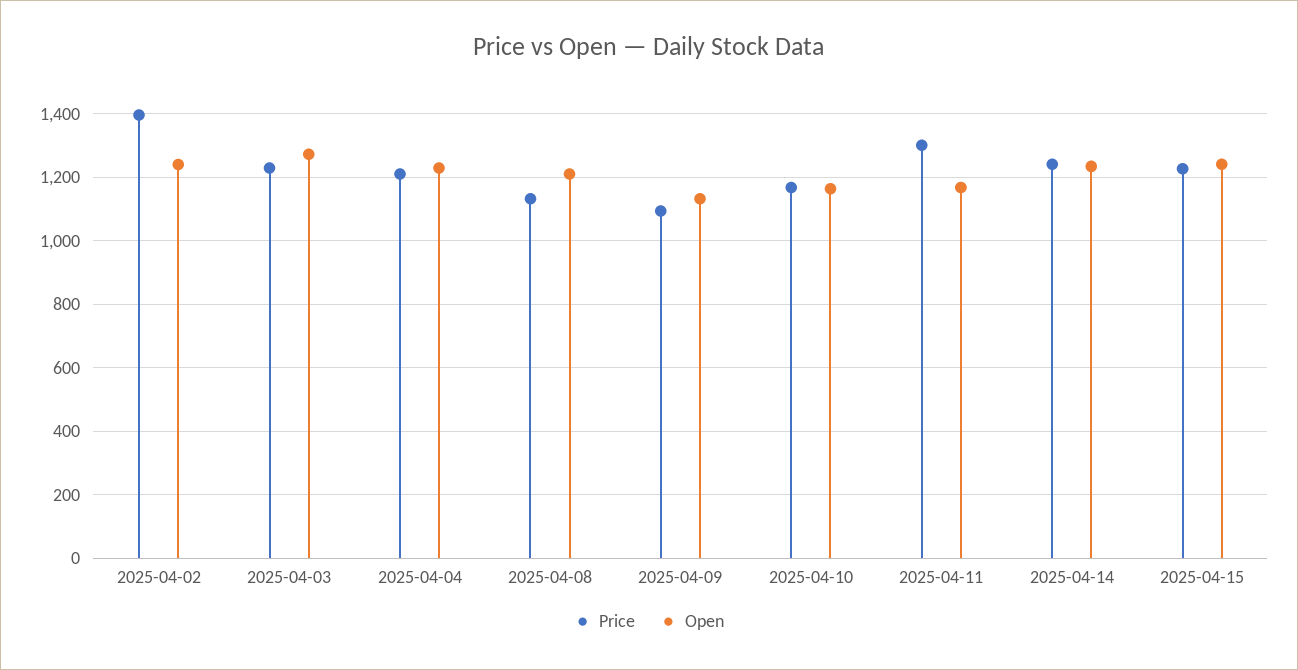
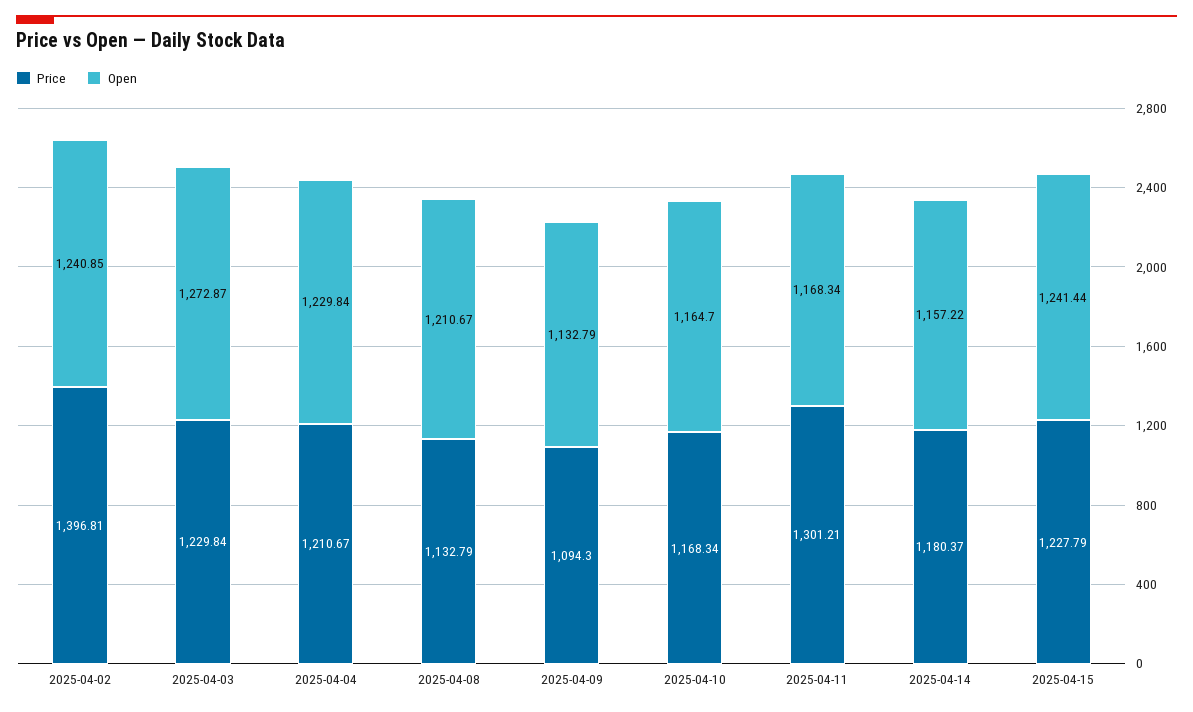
Price, 2025-04-14: 1240 -> 1180.37
Open, 2025-04-14: 1240 -> 1157.22

